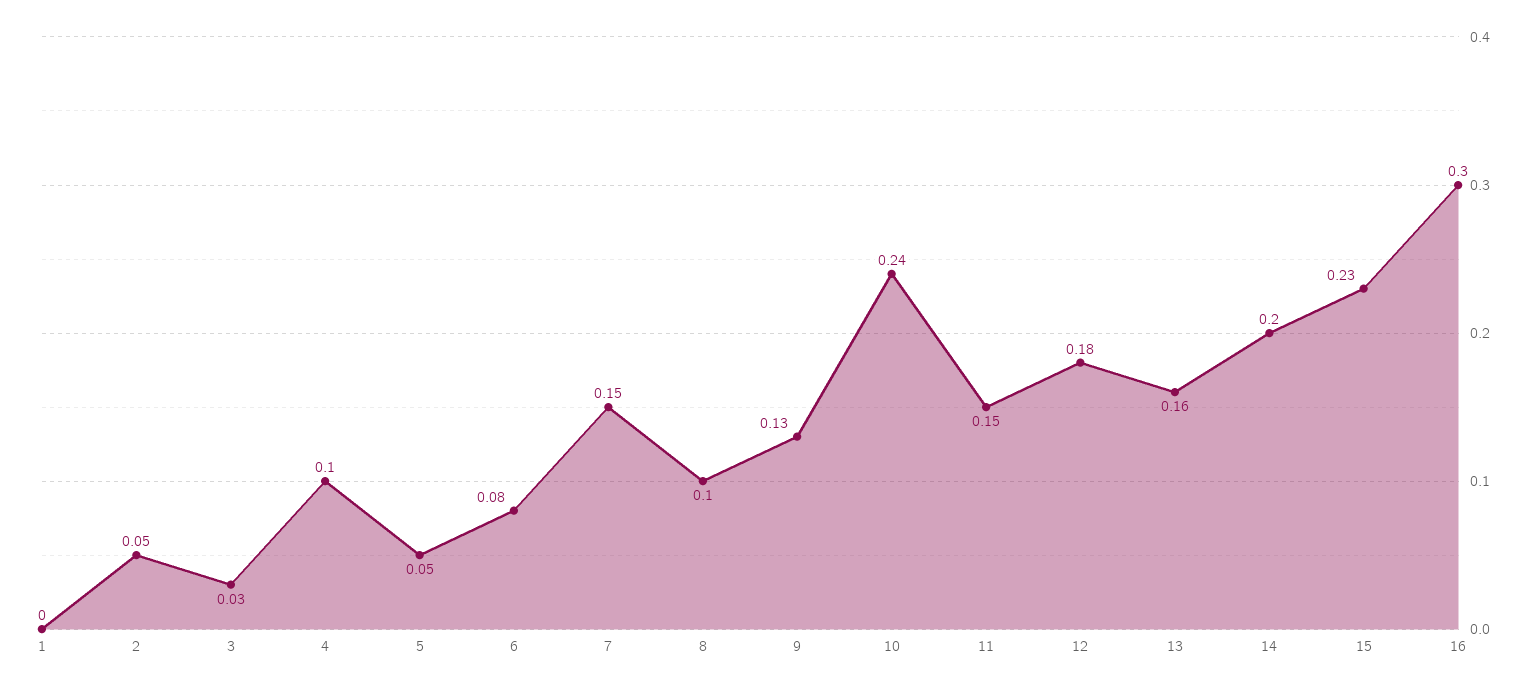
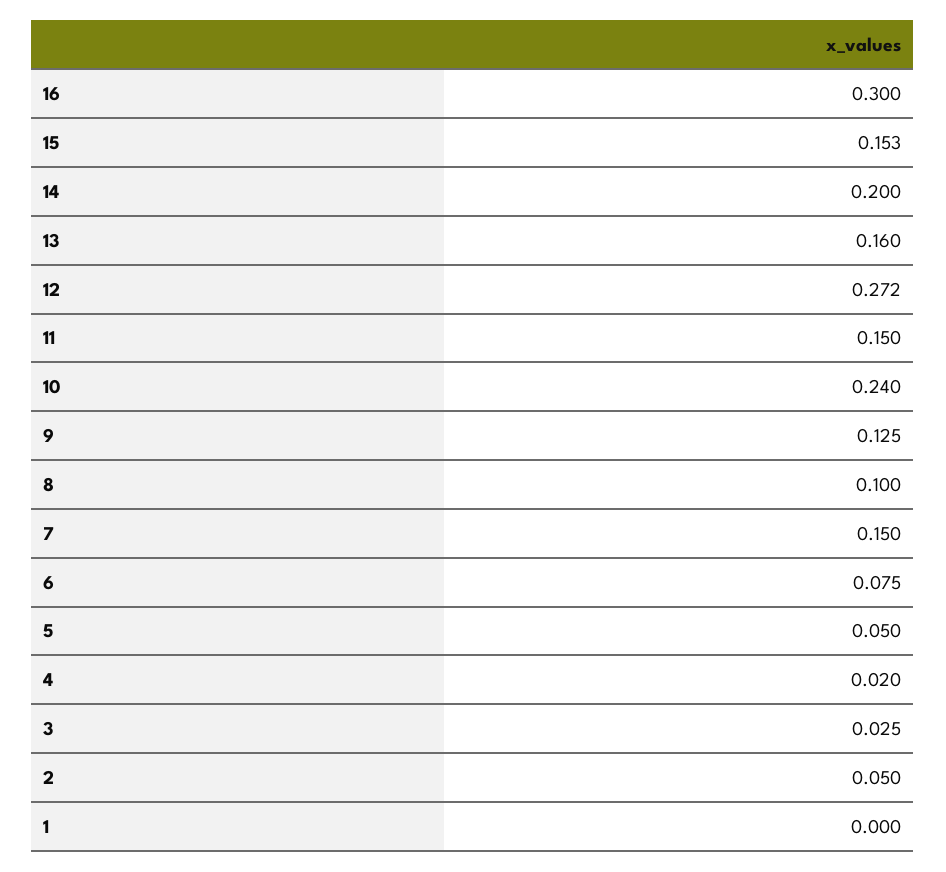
4: 0.1 -> 0.02
12: 0.18 -> 0.272
15: 0.23 -> 0.153

